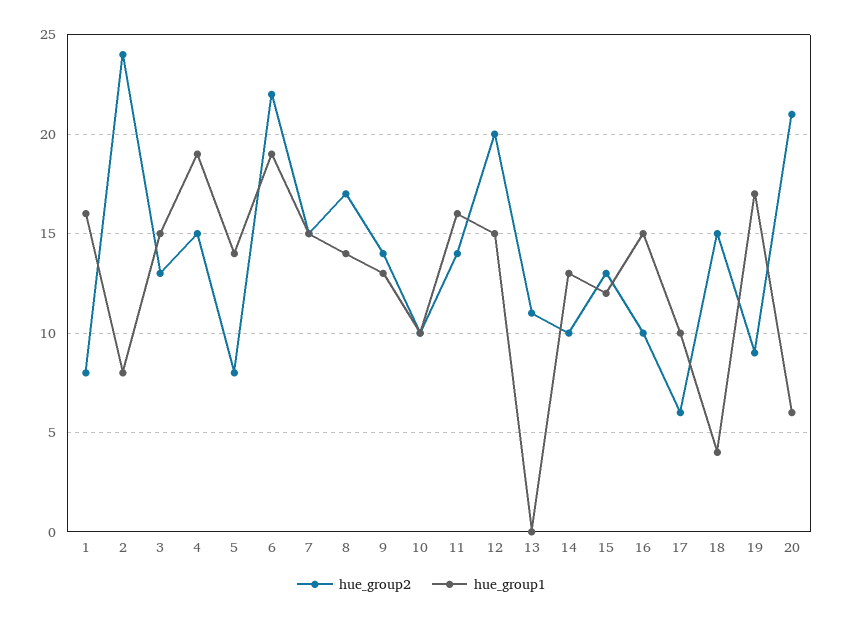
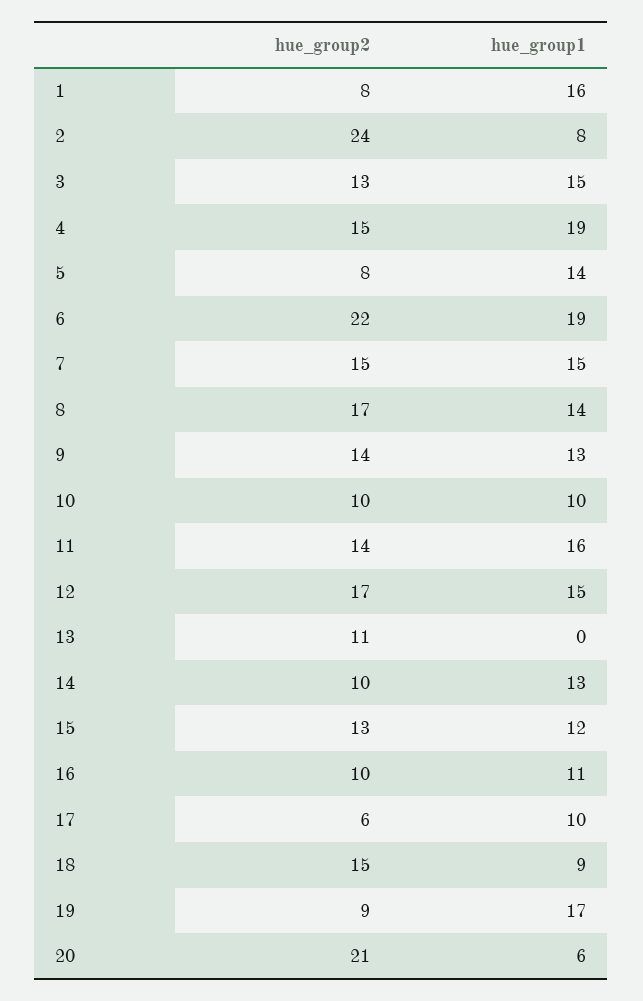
hue_group2, 12: 20 -> 17
hue_group1, 16: 15 -> 11
hue_group1, 18: 4 -> 9

